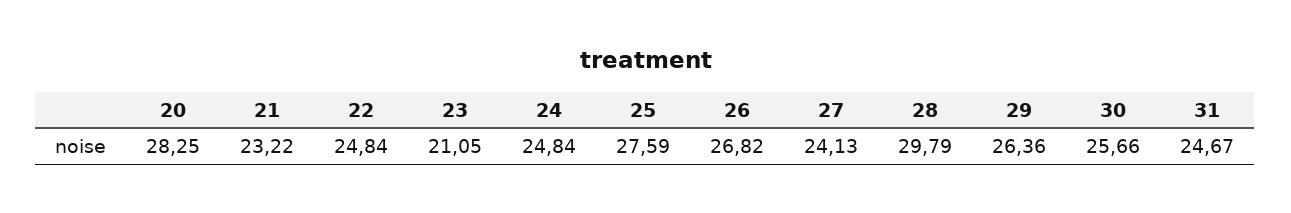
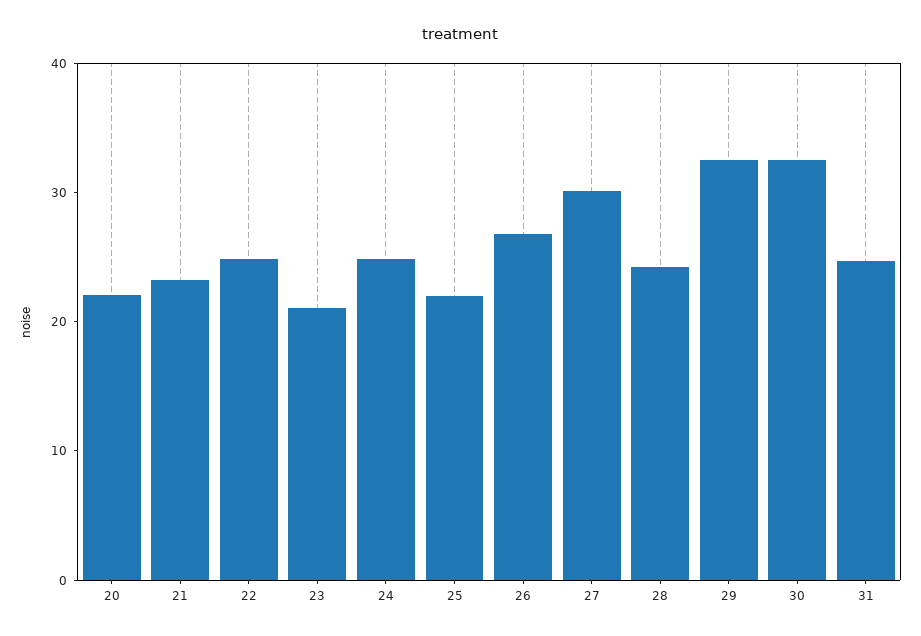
20: 28.25 -> 22
25: 27.59 -> 22
27: 24.13 -> 30
28: 29.79 -> 24
29: 26.36 -> 32
30: 25.66 -> 32

